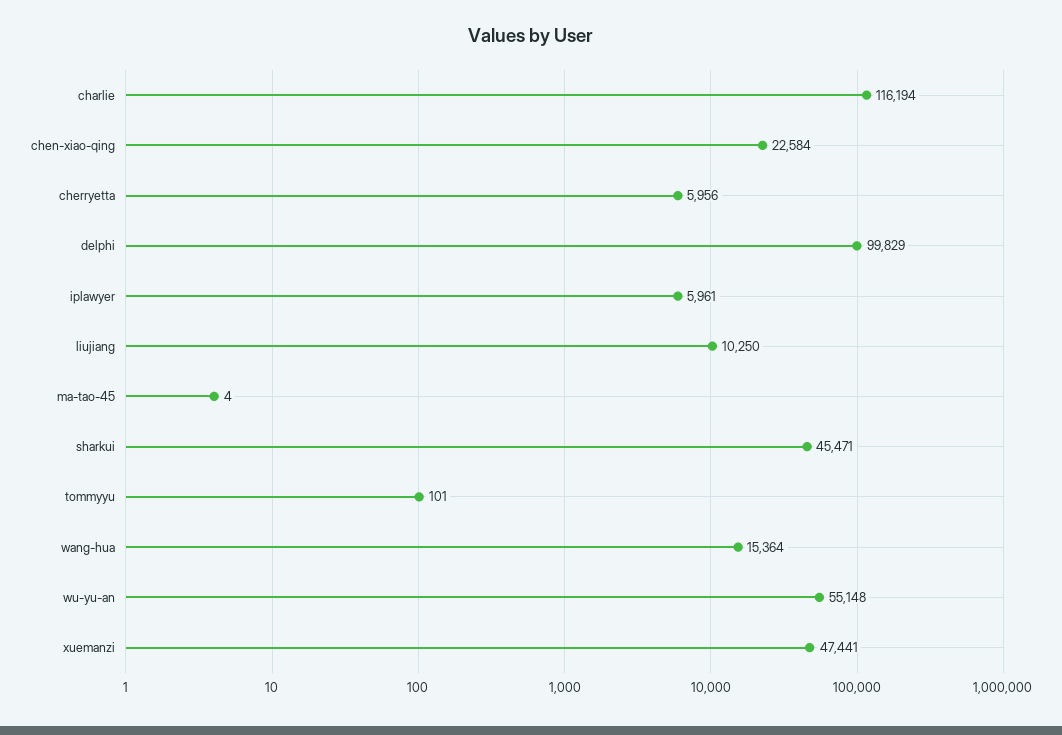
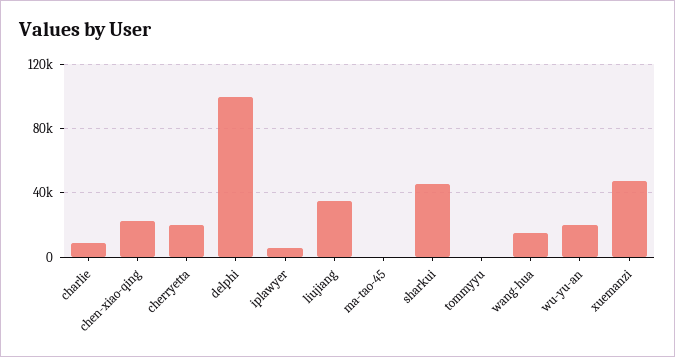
charlie: 116194 -> 10000
cherryetta: 5956 -> 20000
liujiang: 10250 -> 35000
wu-yu-an: 55148 -> 20000

